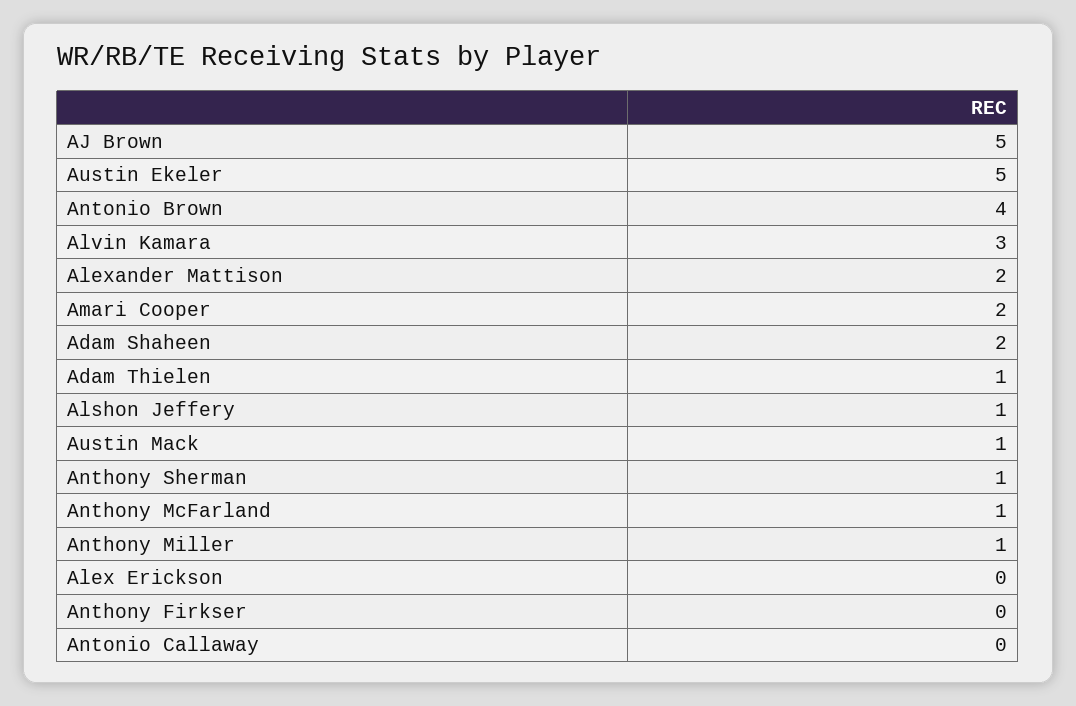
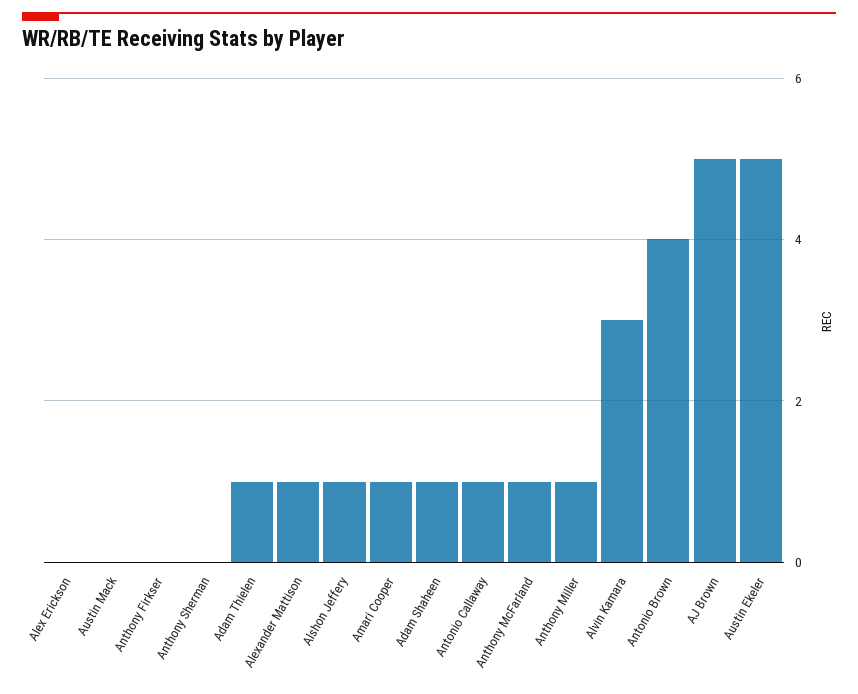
Alexander Mattison: 2 -> 1
Amari Cooper: 2 -> 1
Adam Shaheen: 2 -> 1
Austin Mack: 1 -> 0
Anthony Sherman: 1 -> 0
Antonio Callaway: 0 -> 1

